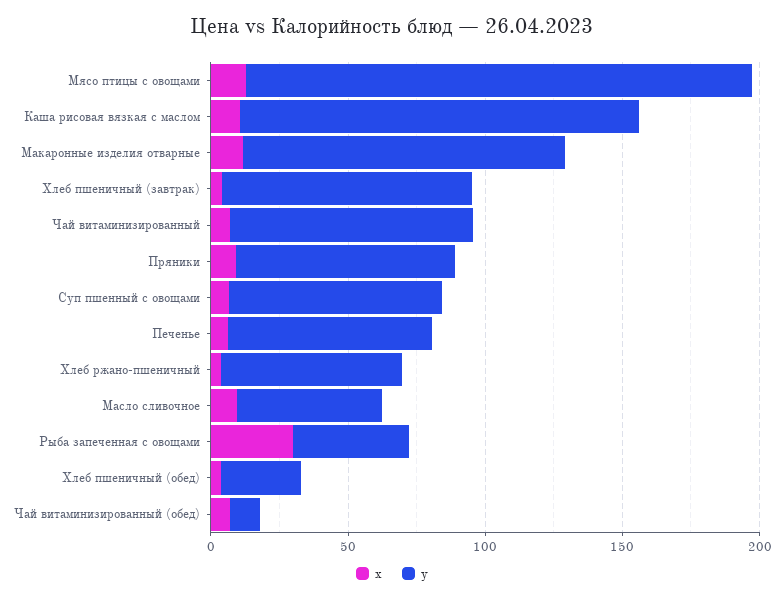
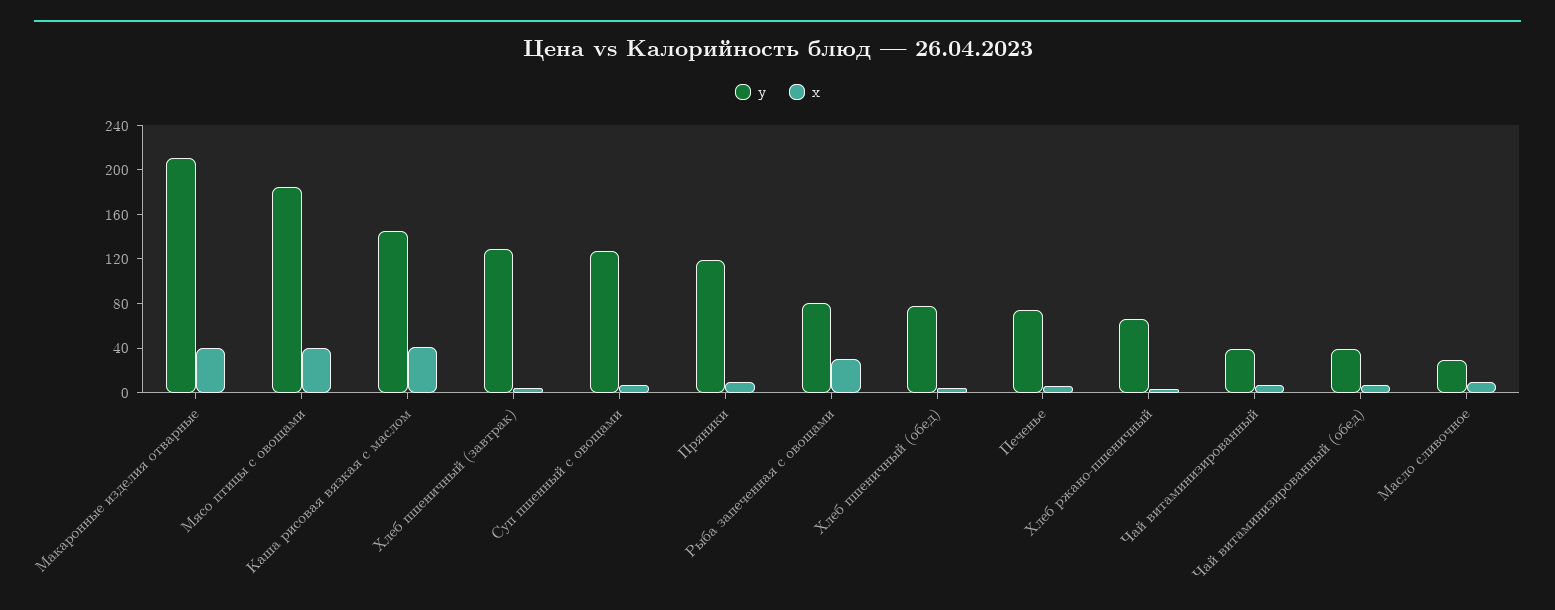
x, Мясо птицы с овощами: 10 -> 40
x, Каша рисовая вязкая с маслом: 10 -> 40
x, Макаронные изделия отварные: 10 -> 40
y, Макаронные изделия отварные: 120 -> 210
y, Хлеб пшеничный (завтрак): 90 -> 130
y, Чай витаминизированный: 90 -> 40
y, Пряники: 80 -> 120
y, Суп пшенный с овощами: 80 -> 130
y, Масло сливочное: 50 -> 30
y, Рыба запеченная с овощами: 40 -> 80
y, Хлеб пшеничный (обед): 30 -> 80
y, Чай витаминизированный (обед): 10 -> 40

